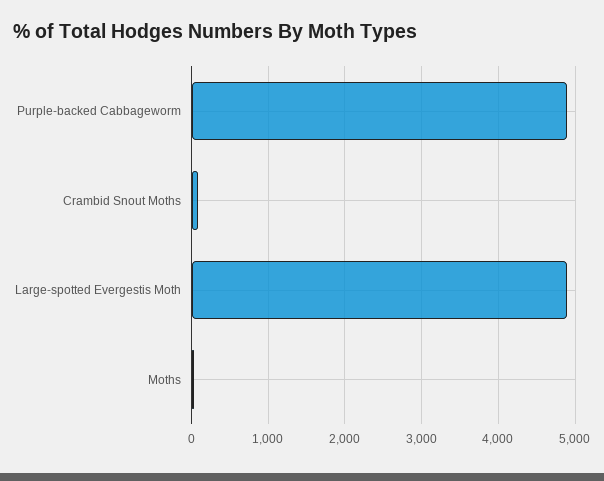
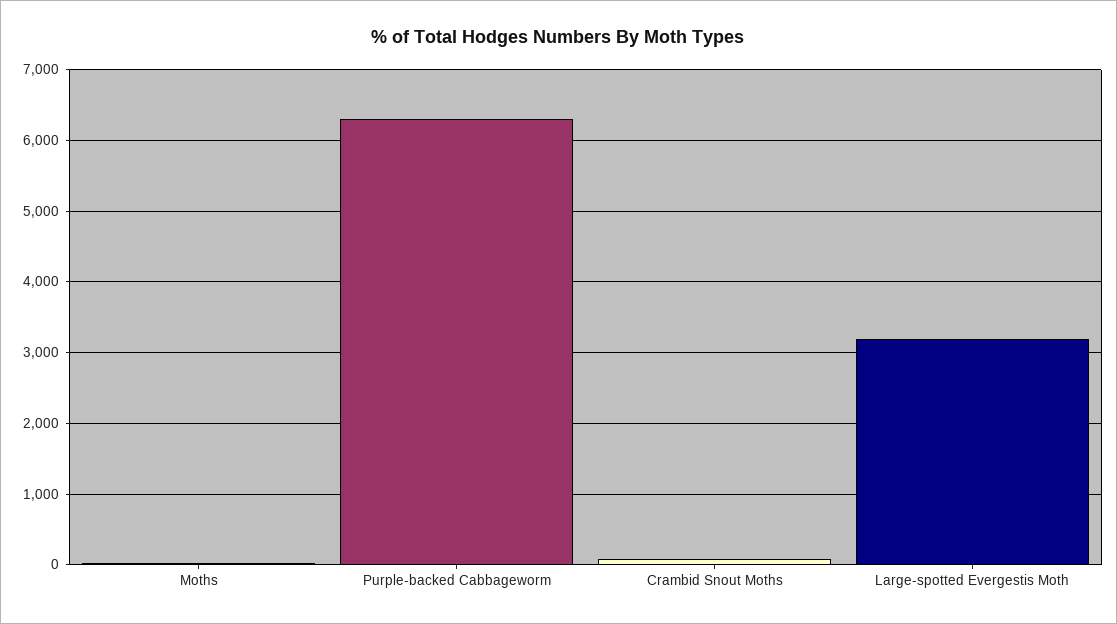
Purple-backed Cabbageworm: 4900 -> 6300
Large-spotted Evergestis Moth: 4900 -> 3200

